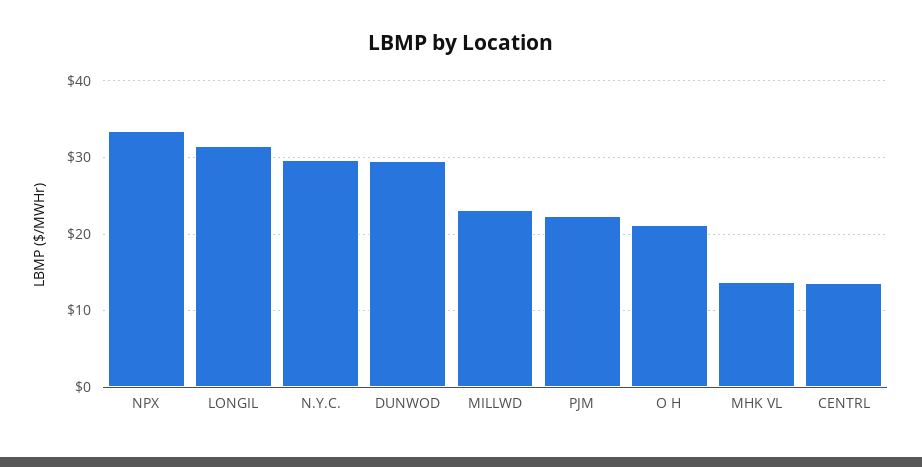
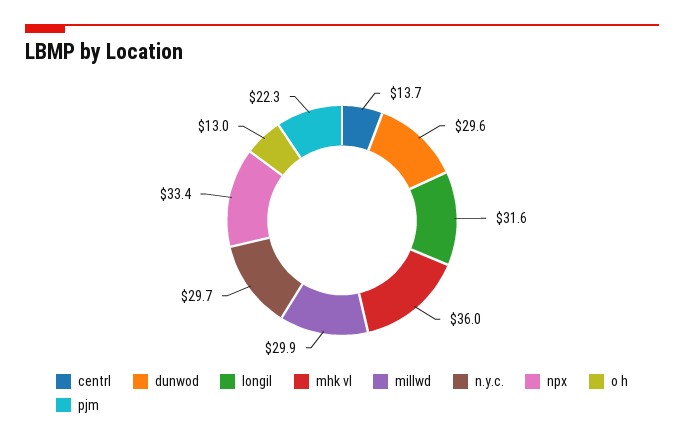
MILLWD: 23 -> 29.9
O H: 21 -> 13
MHK VL: 14 -> 36

